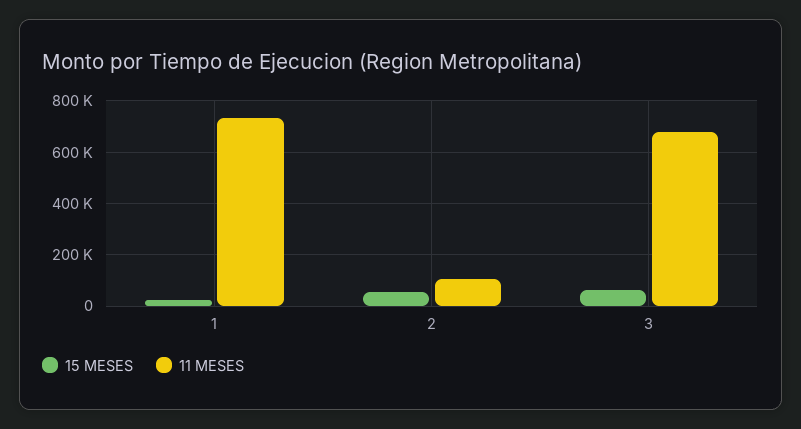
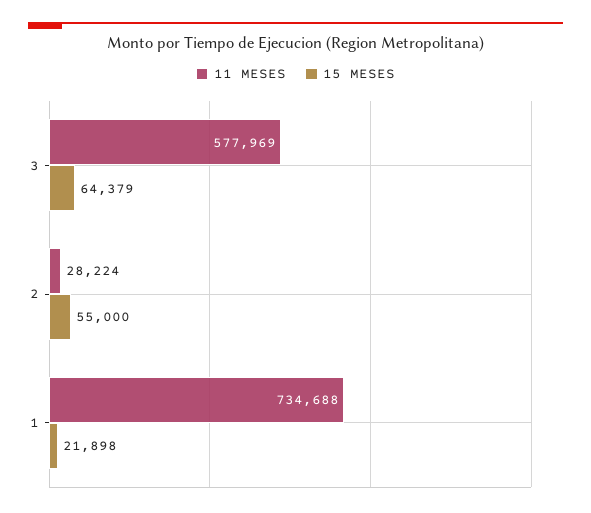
11 MESES, 2: 100000 -> 28224
11 MESES, 3: 675000 -> 577969

